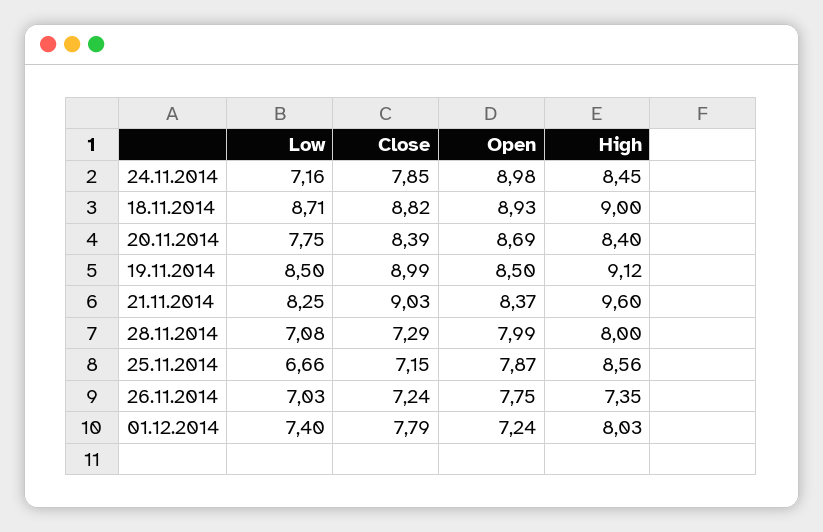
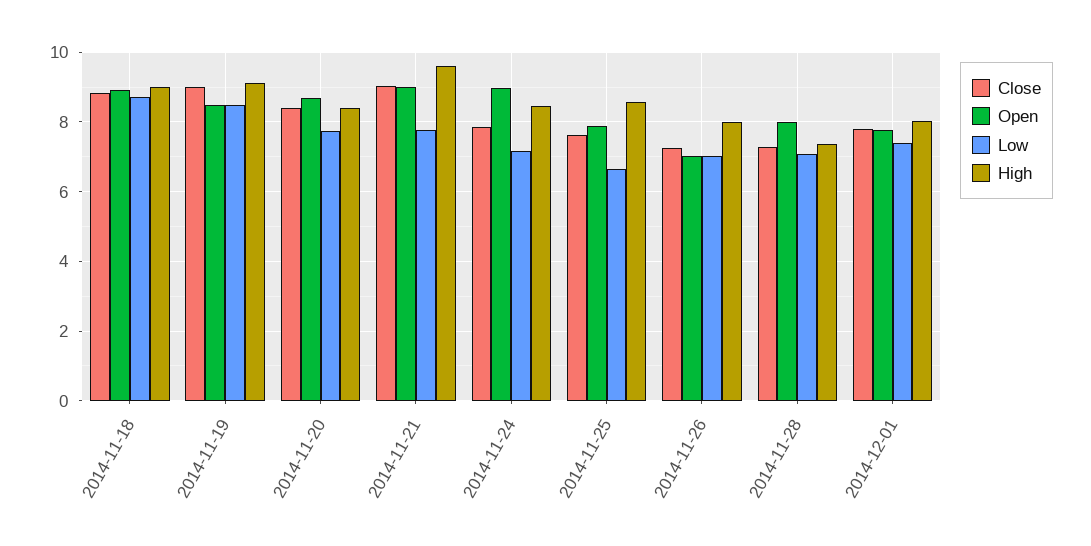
Low, 21.11.2014: 8.25 -> 7.8
Open, 21.11.2014: 8.37 -> 9
High, 28.11.2014: 8 -> 7.4
Close, 25.11.2014: 7.15 -> 7.6
Open, 26.11.2014: 7.75 -> 7
High, 26.11.2014: 7.35 -> 8
Open, 01.12.2014: 7.24 -> 7.8

